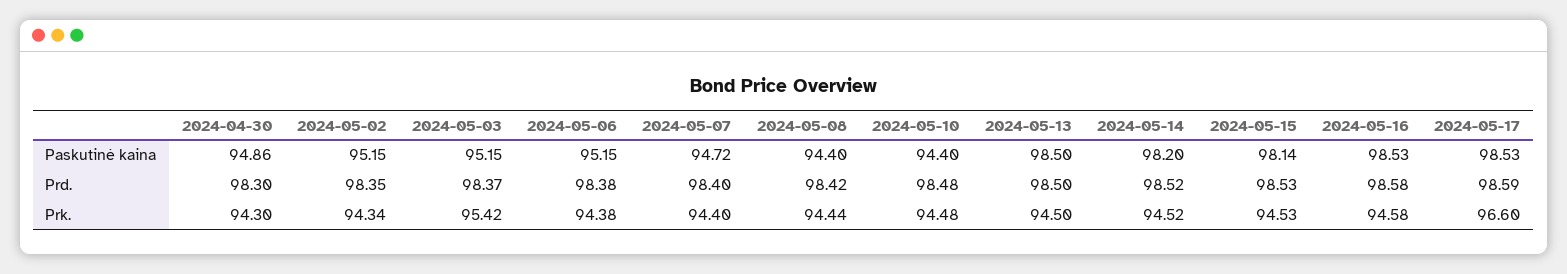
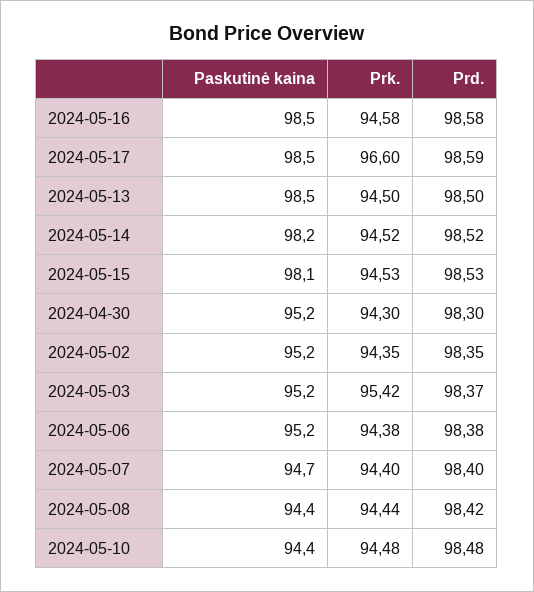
2024-04-30, Paskutinė kaina: 94.86 -> 95.2
2024-05-02, Prk.: 94.34 -> 94.35

